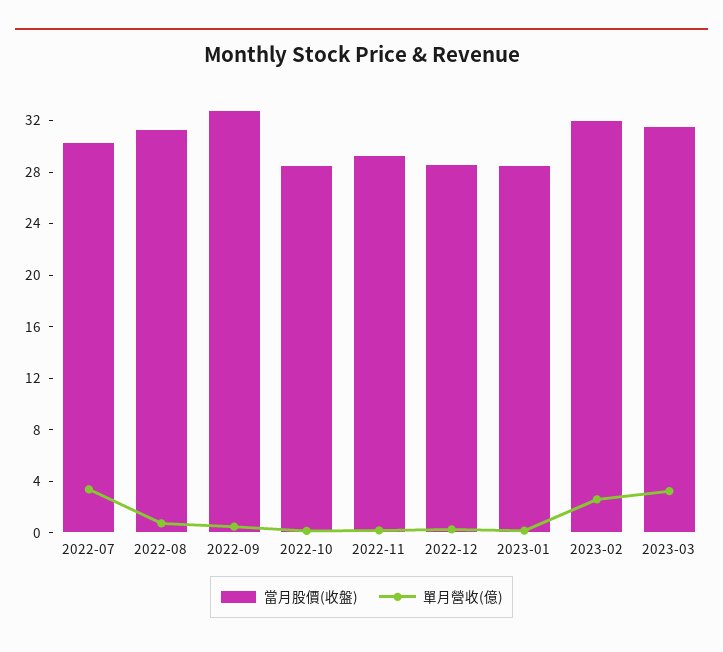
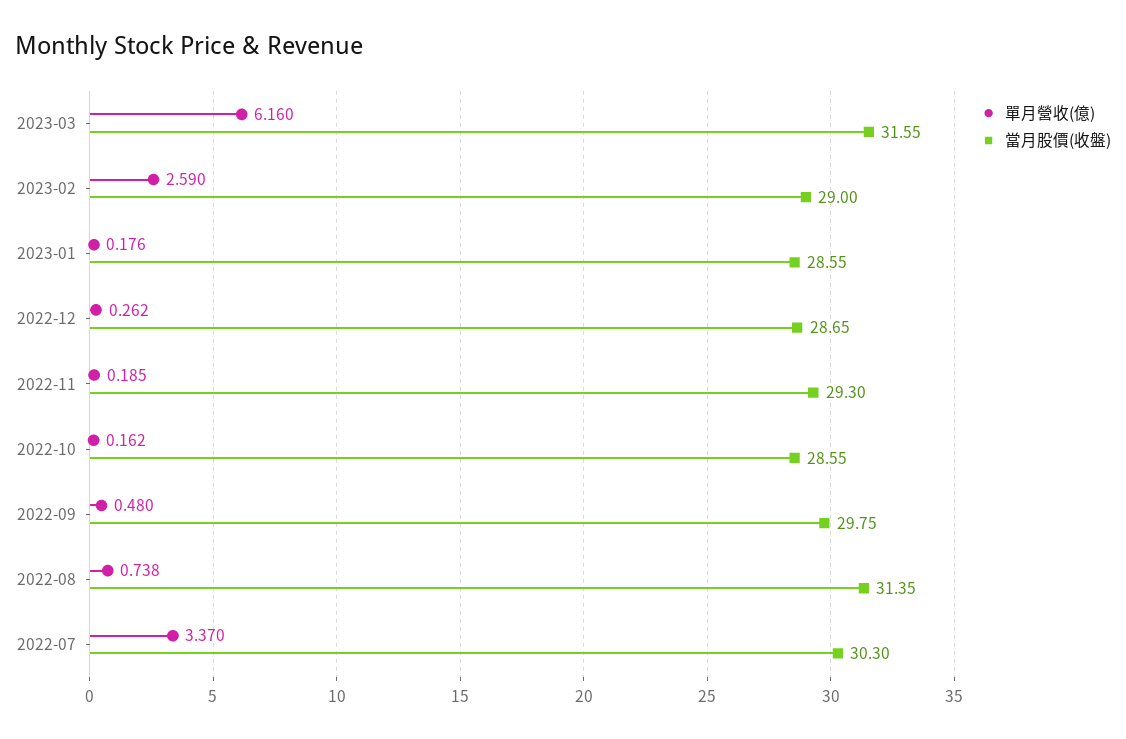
當月股價(收盤), 2022-09: 33 -> 29.75
當月股價(收盤), 2023-02: 32 -> 29
單月營收(億), 2023-03: 3 -> 6.16

